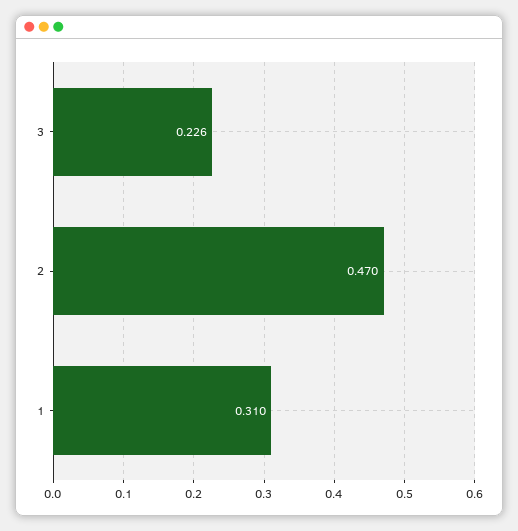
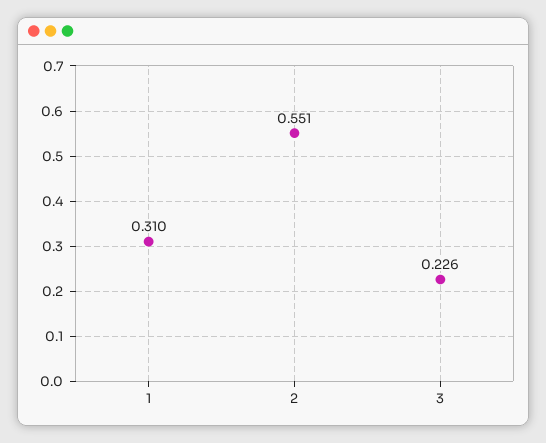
2: 0.47 -> 0.551

